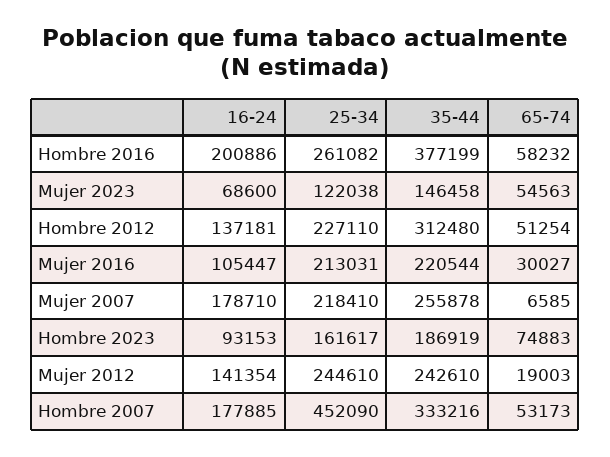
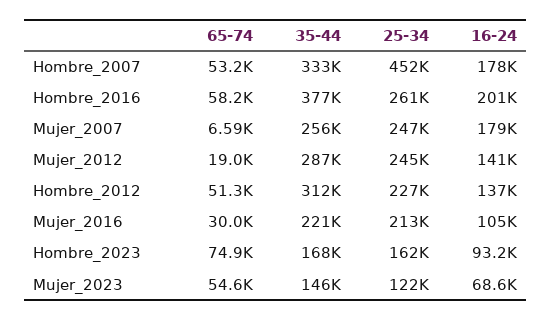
25-34, Mujer 2007: 218410 -> 247000
35-44, Hombre 2023: 186919 -> 168000
35-44, Mujer 2012: 242610 -> 287000

